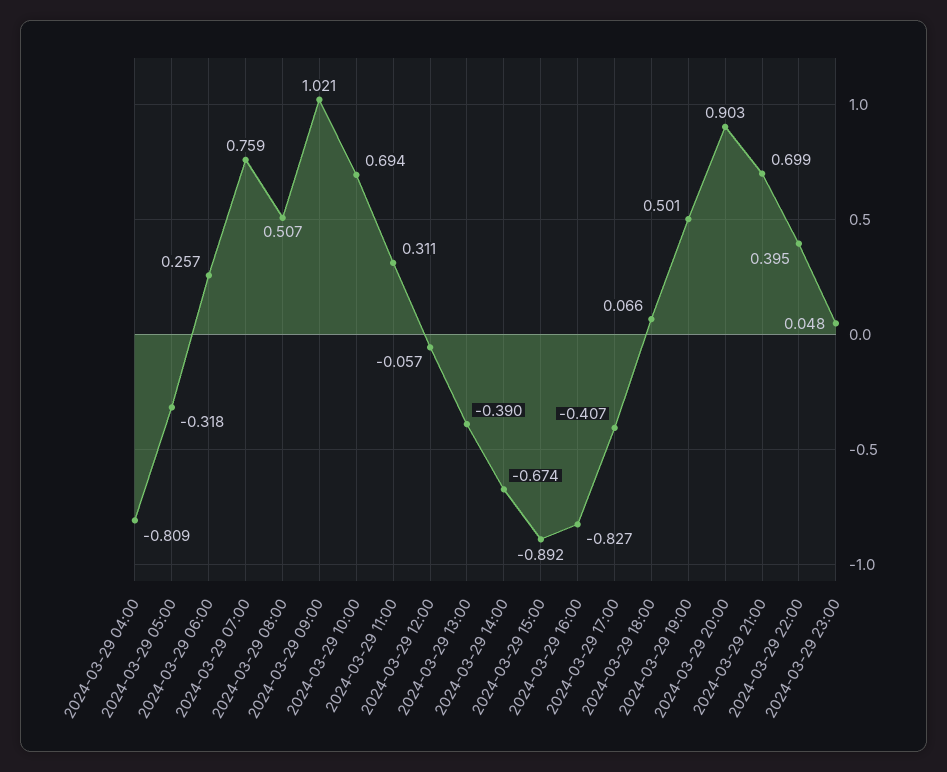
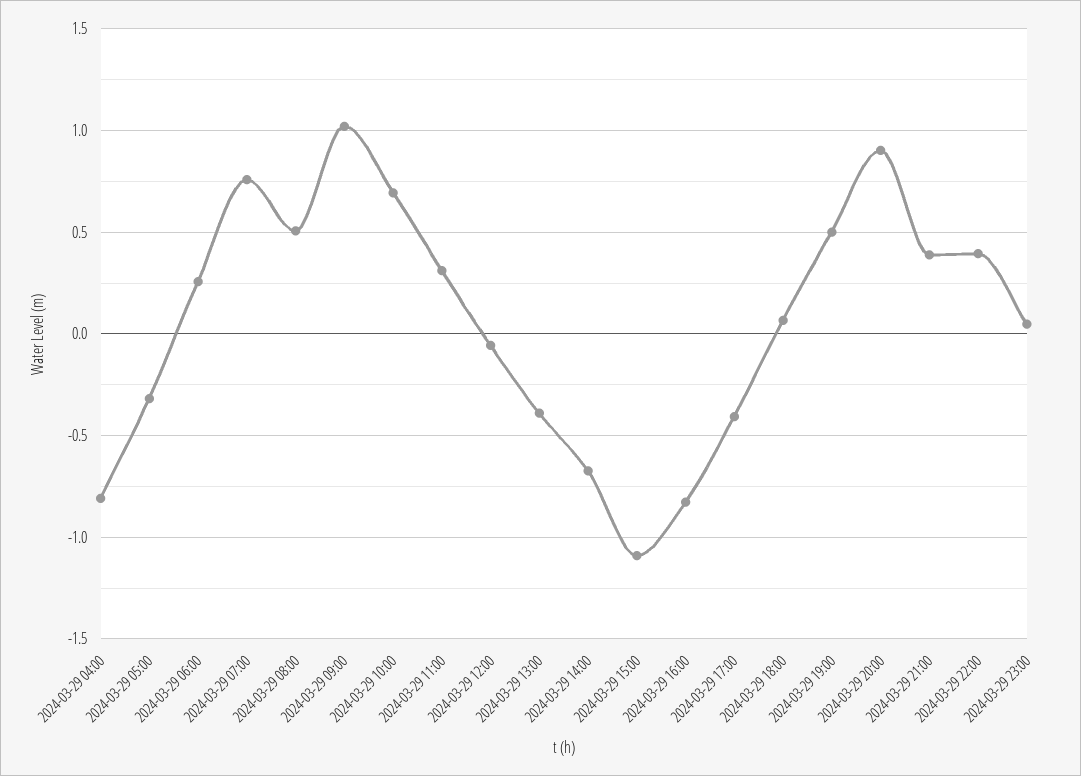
2024-03-29 15:00: -0.892 -> -1.1
2024-03-29 21:00: 0.699 -> 0.4

